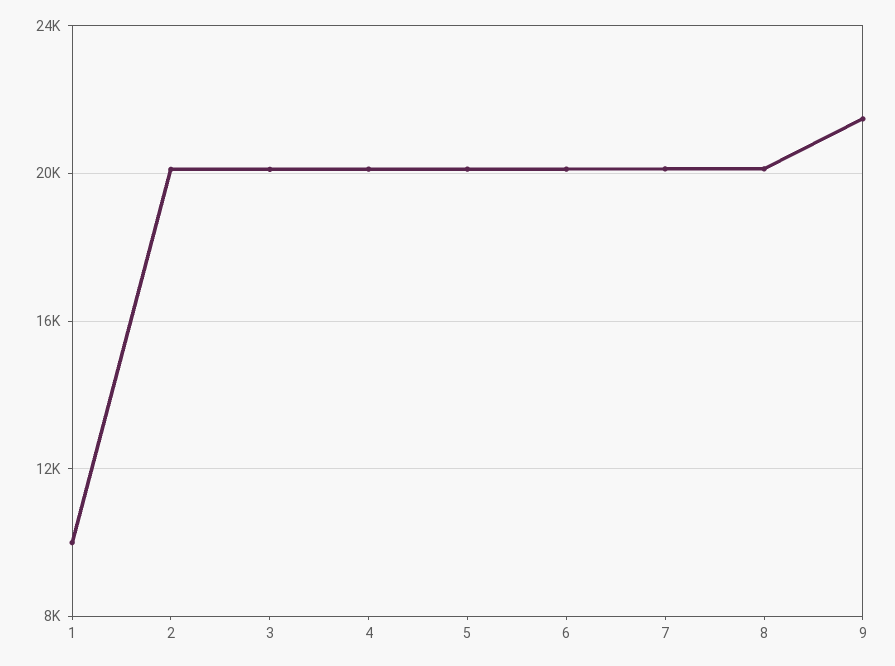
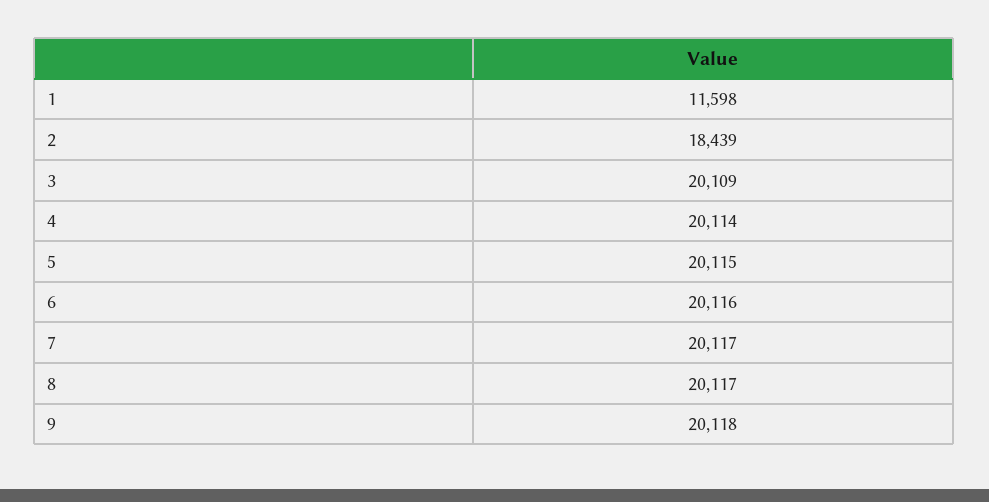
1: 10000 -> 11598
2: 20000 -> 18439
9: 21500 -> 20118

